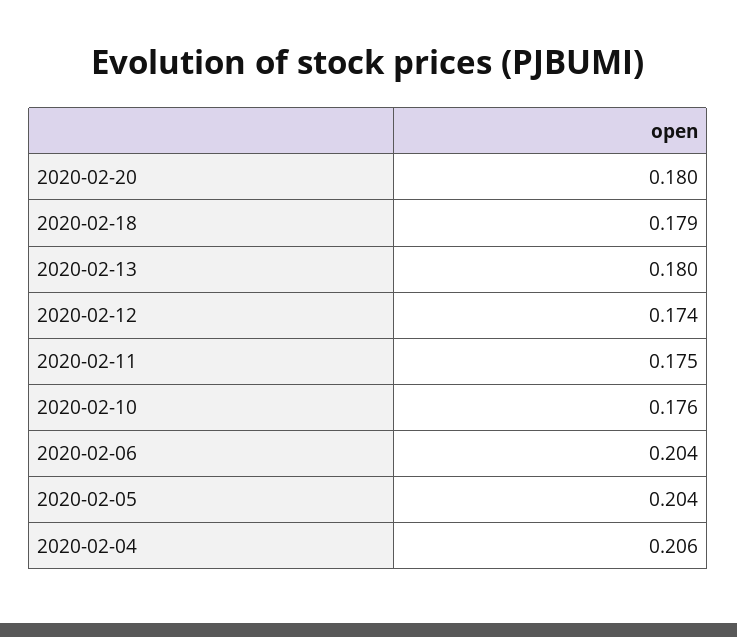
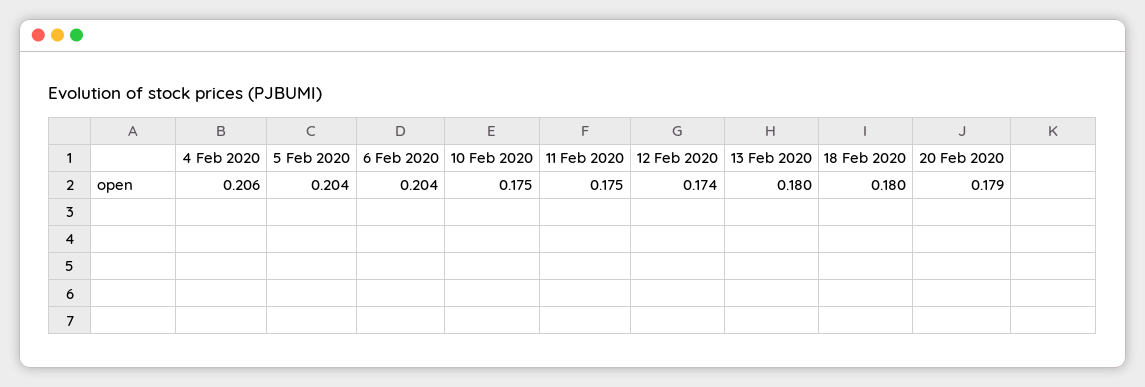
2020-02-20: 0.18 -> 0.179
2020-02-18: 0.179 -> 0.18
2020-02-10: 0.176 -> 0.175

